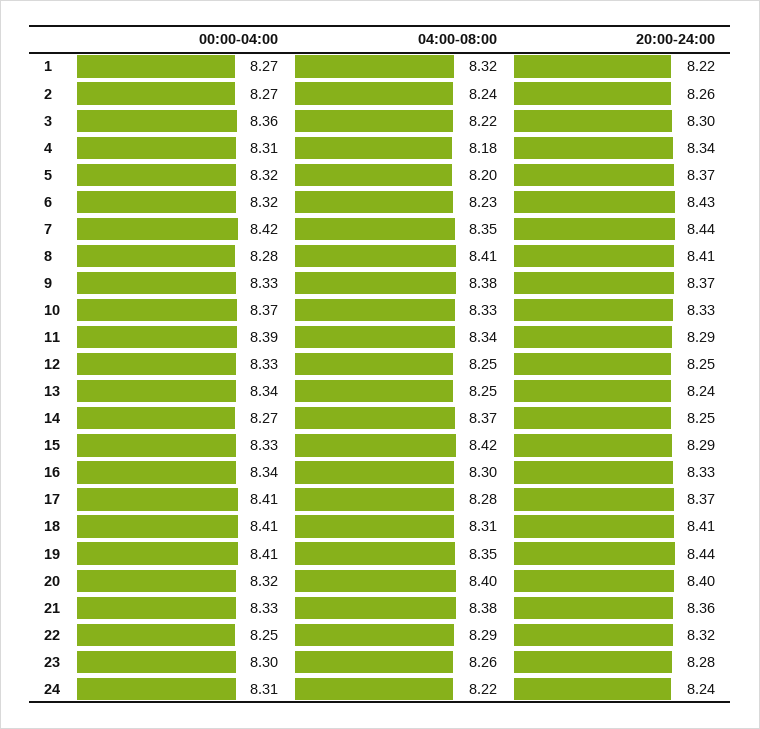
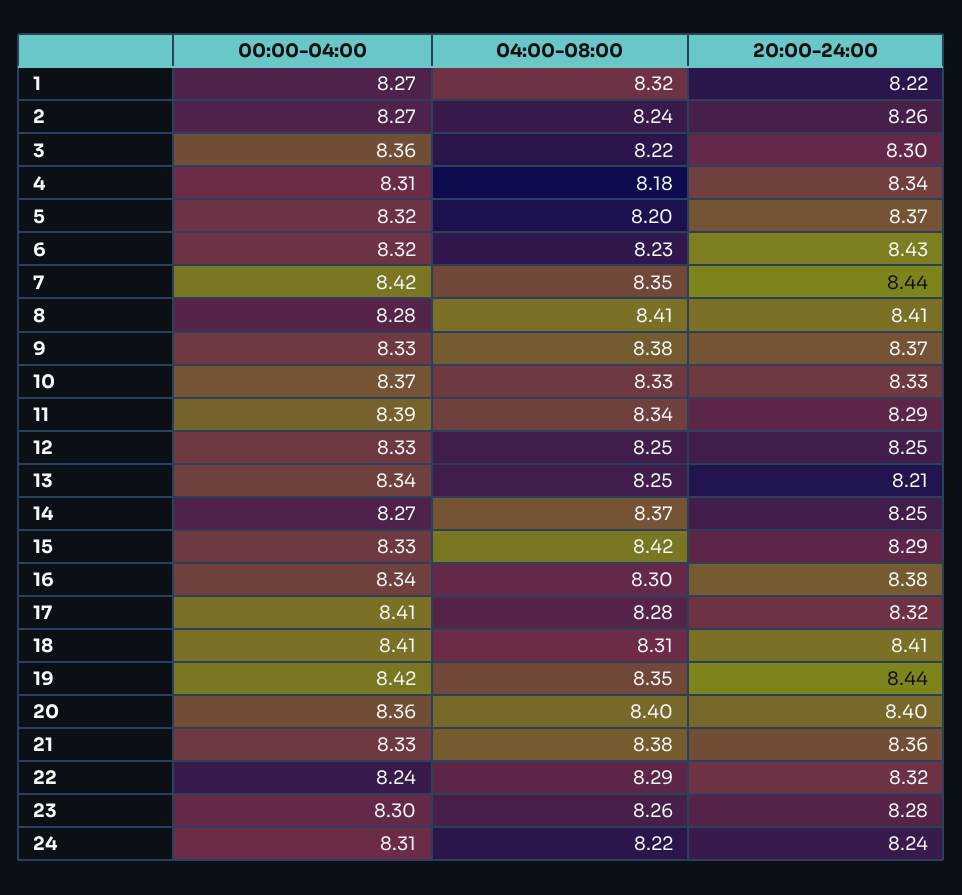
20:00-24:00, 13: 8.24 -> 8.21
20:00-24:00, 16: 8.33 -> 8.38
20:00-24:00, 17: 8.37 -> 8.32
00:00-04:00, 19: 8.41 -> 8.42
00:00-04:00, 20: 8.32 -> 8.36
00:00-04:00, 22: 8.25 -> 8.24

